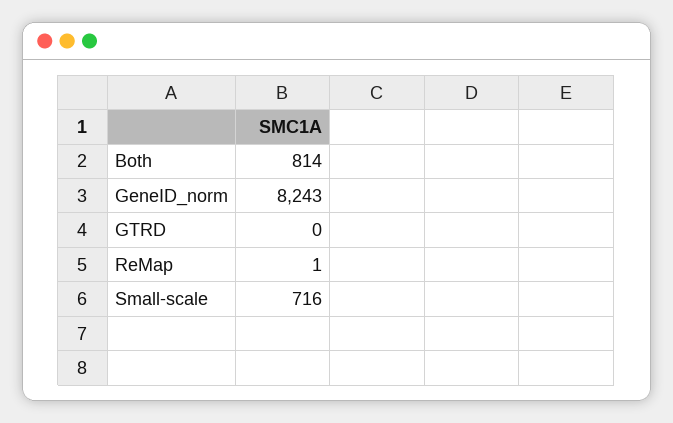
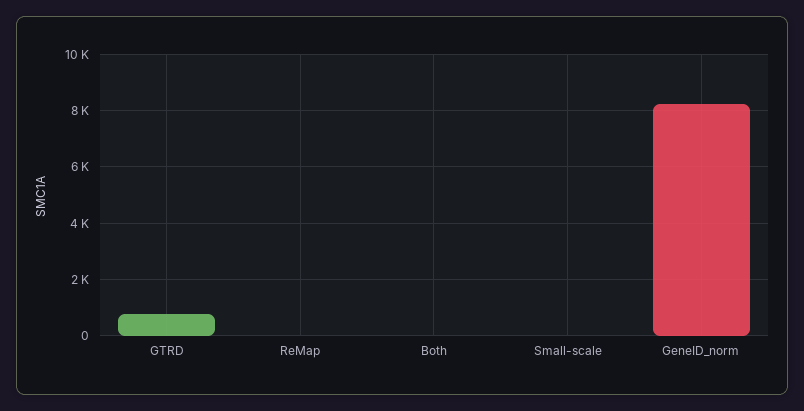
Both: 814 -> 0
GTRD: 0 -> 750
Small-scale: 716 -> 0

